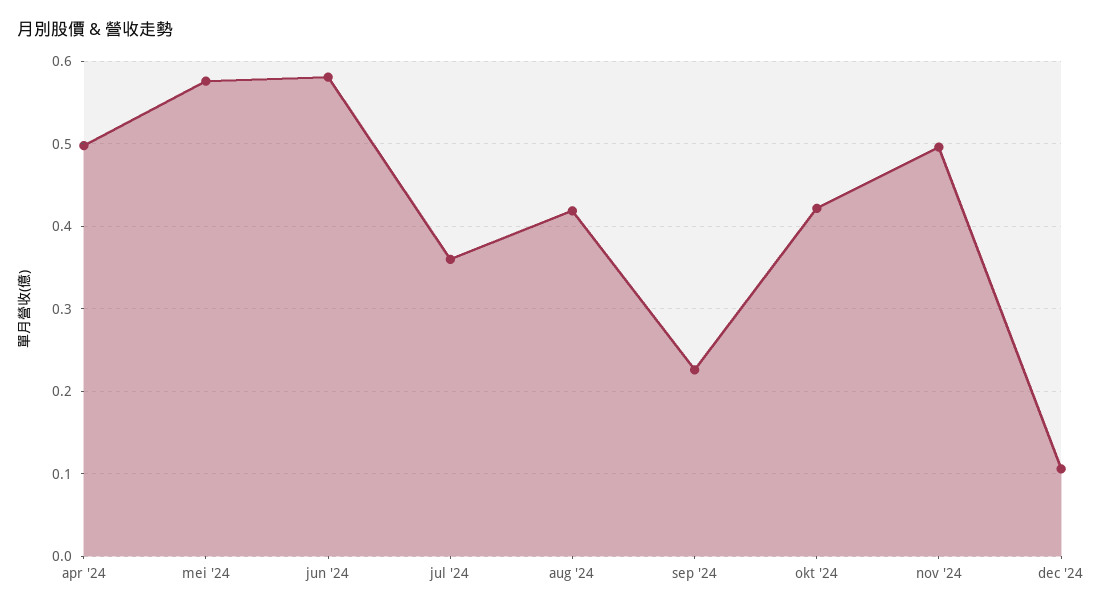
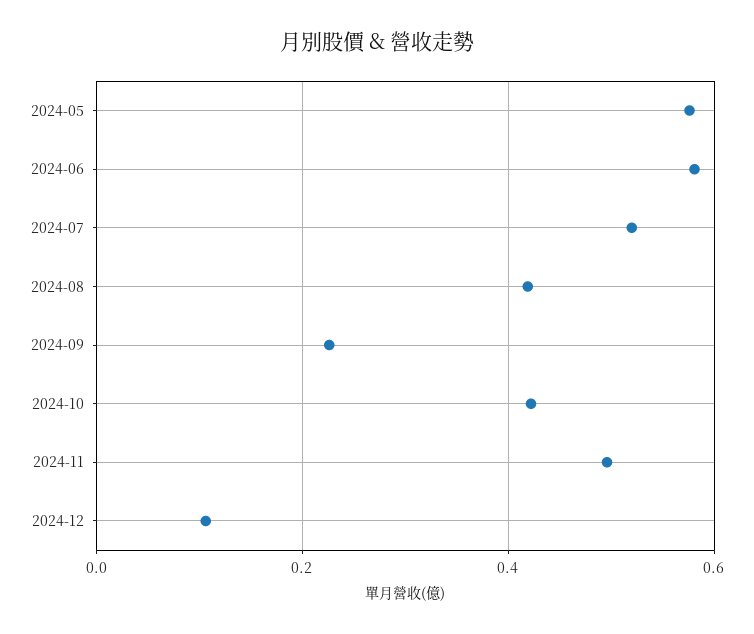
apr '24: 0.5 -> none
jul '24: 0.36 -> 0.52

